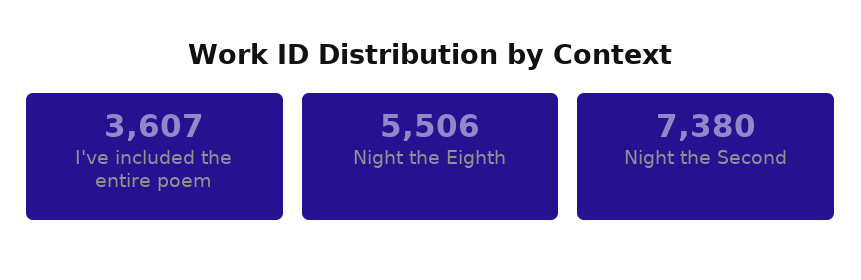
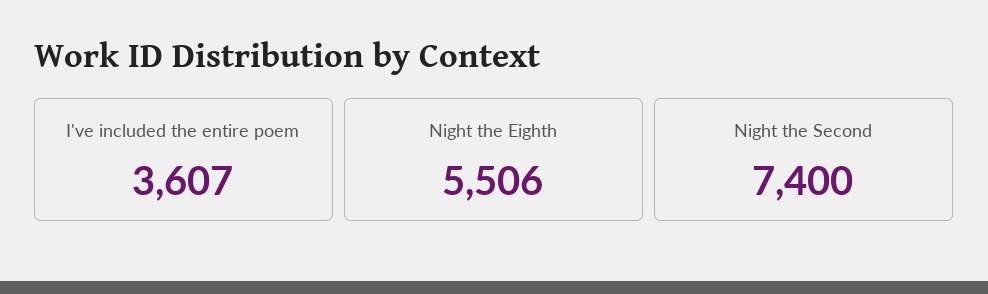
Night the Second: 7380 -> 7400

